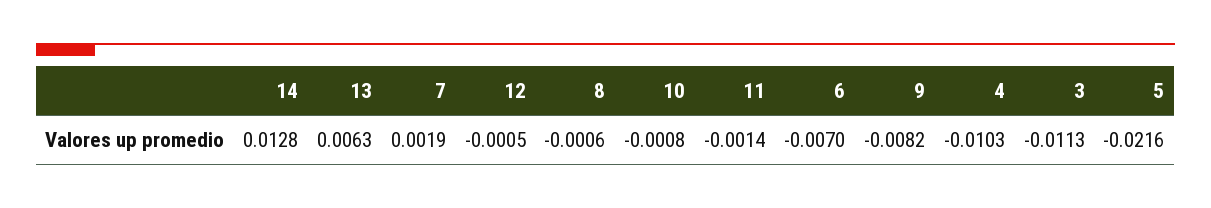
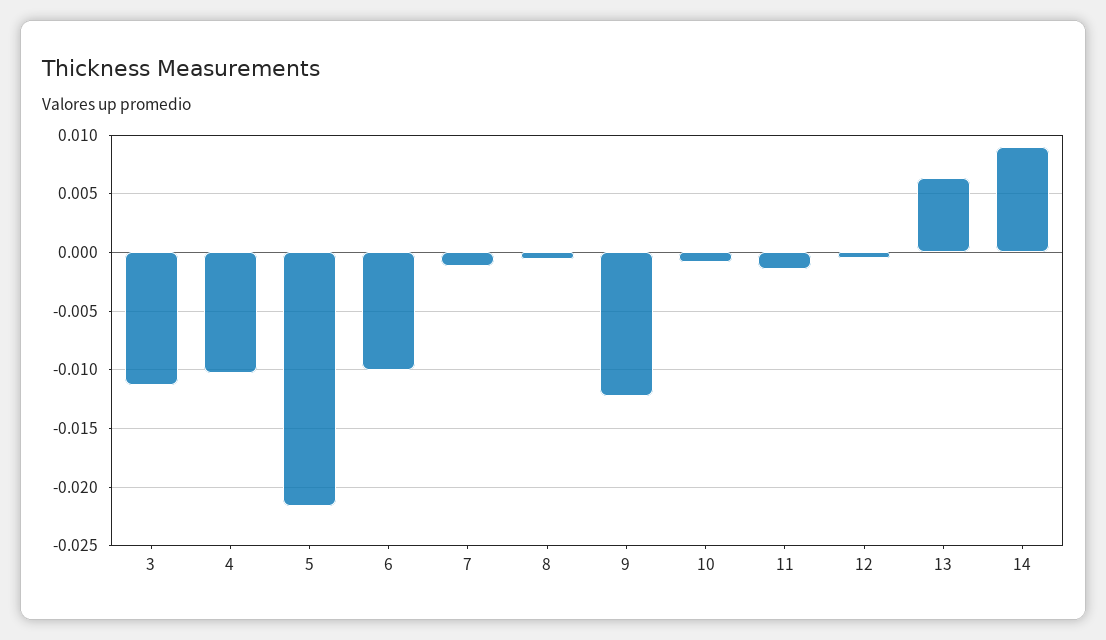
14: 0.0128 -> 0.009
7: 0.0019 -> -0.001
6: -0.007 -> -0.01
9: -0.0082 -> -0.012

